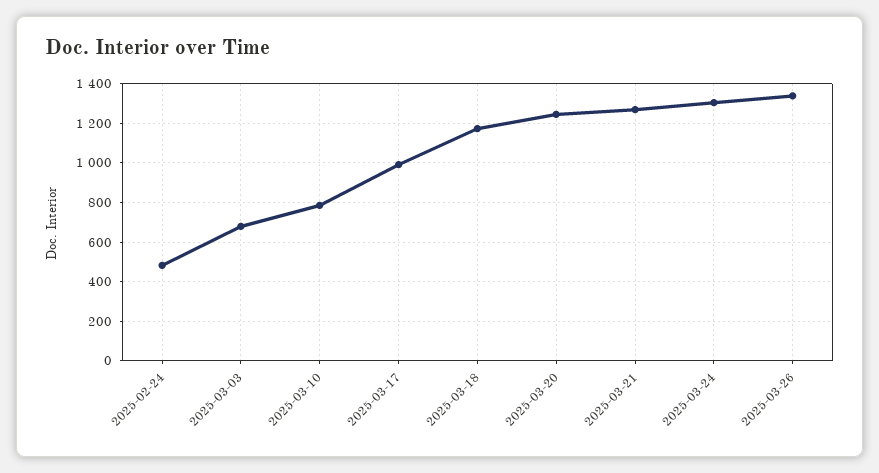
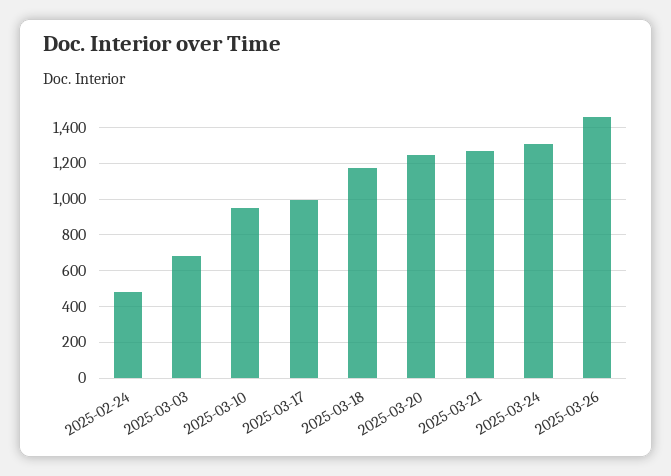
2025-03-10: 800 -> 950
2025-03-26: 1350 -> 1450

